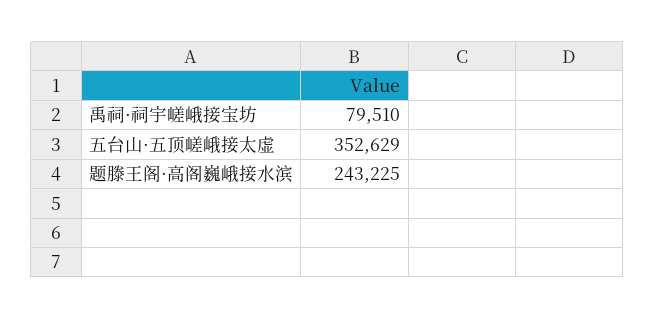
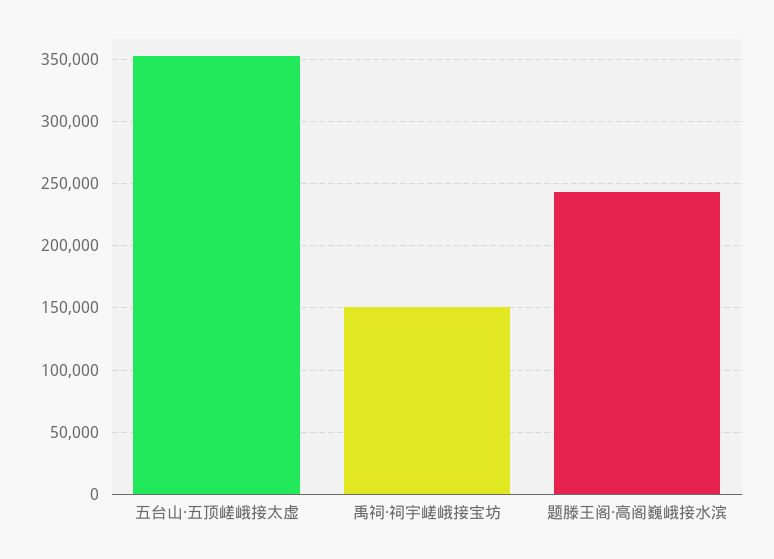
禹祠·祠宇嵯峨接宝坊: 79510 -> 150000

